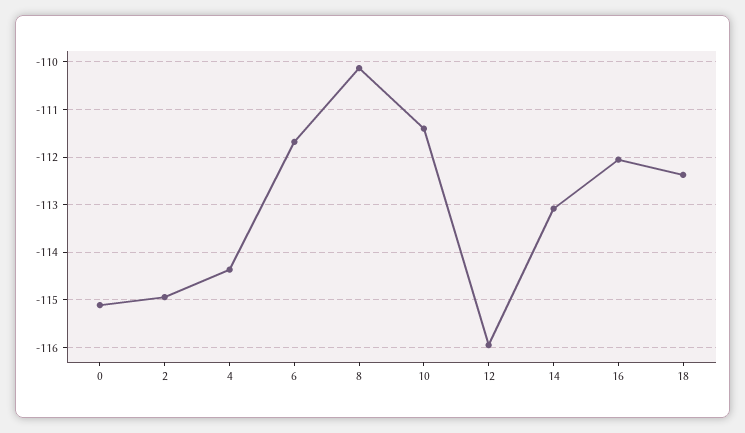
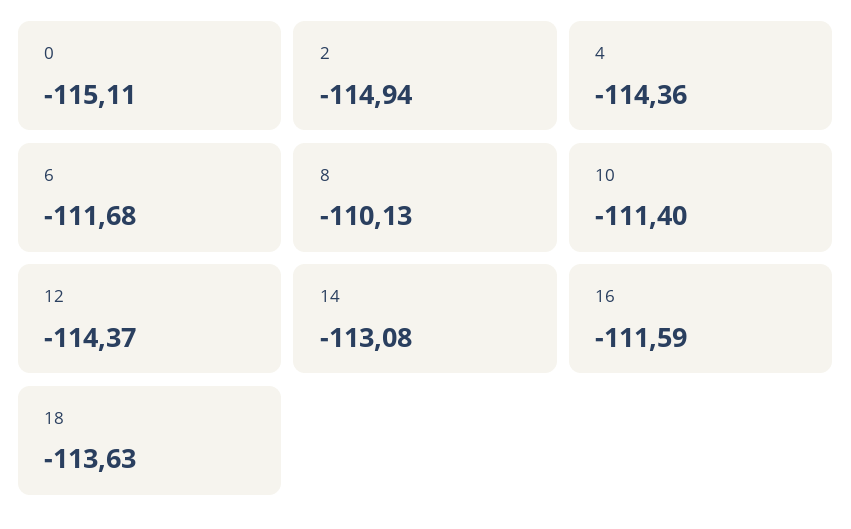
12: -116 -> -114.37
16: -112 -> -111.59
18: -112.4 -> -113.63

